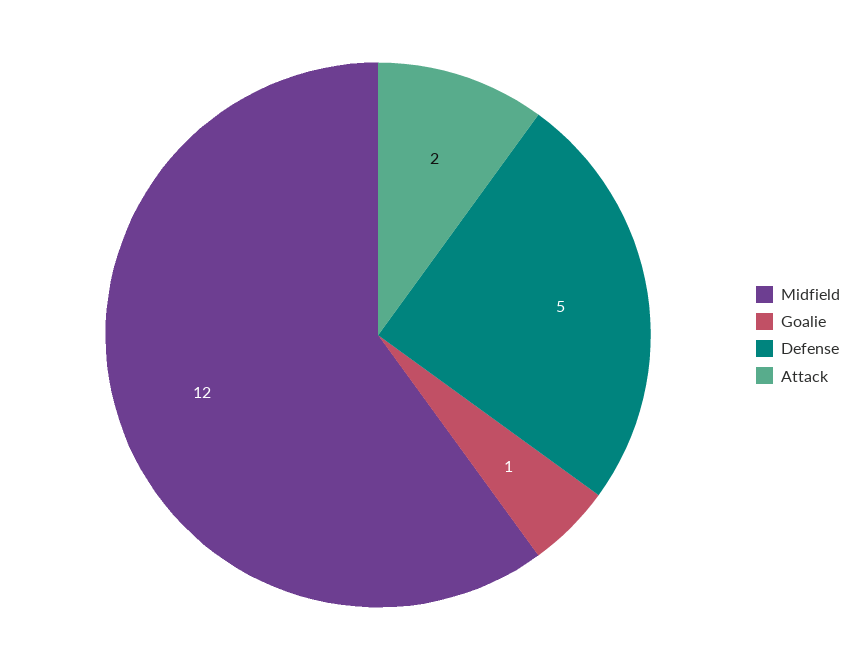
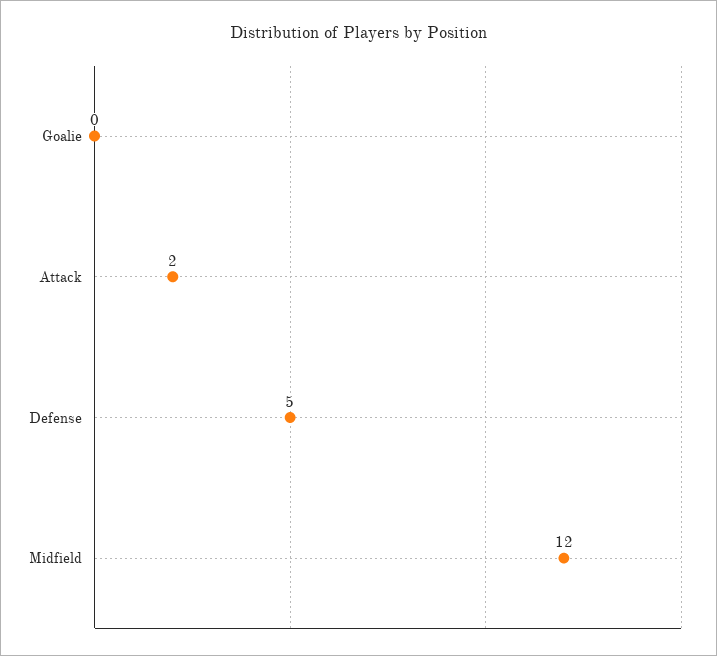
Goalie: 1 -> 0

